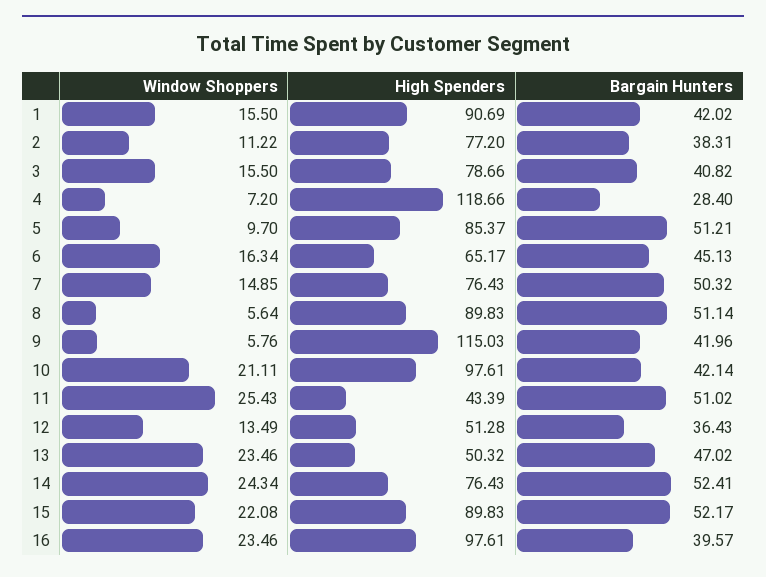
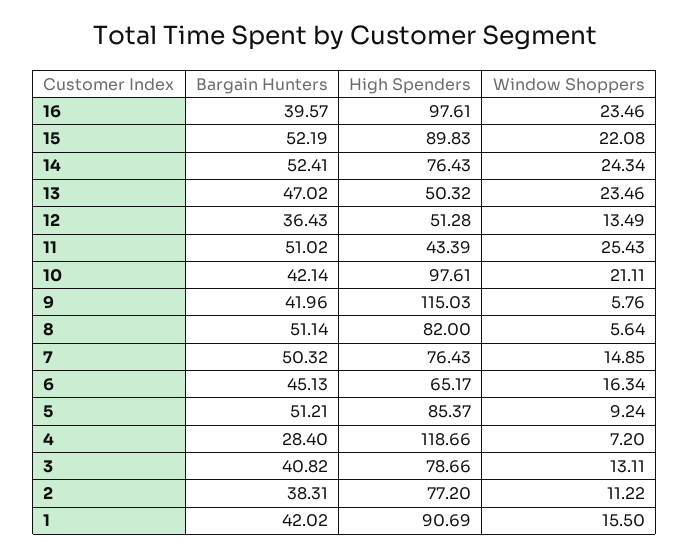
Window Shoppers, 3: 15.5 -> 13.11
Window Shoppers, 5: 9.7 -> 9.24
High Spenders, 8: 89.83 -> 82
Bargain Hunters, 15: 52.17 -> 52.19

